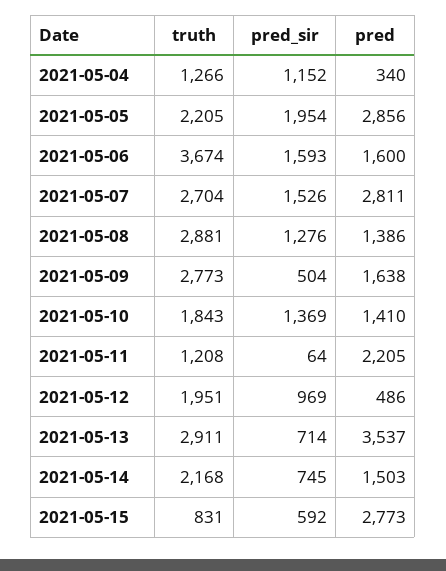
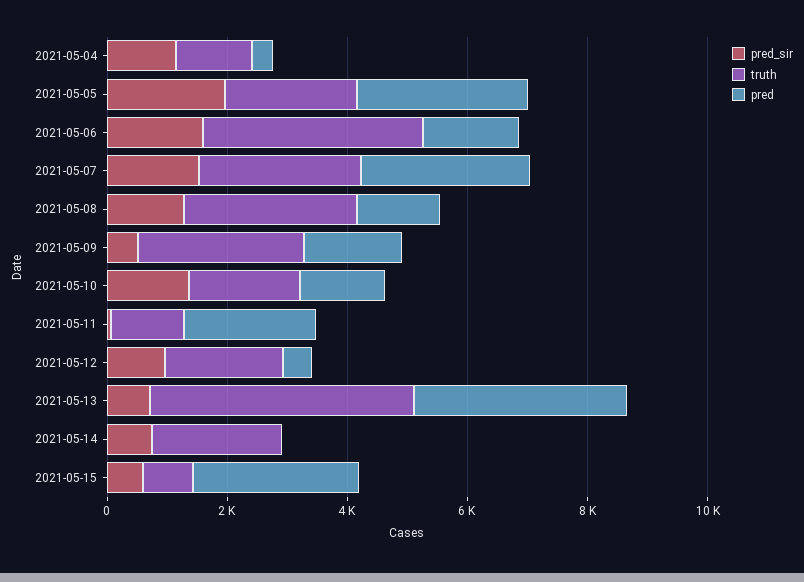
truth, 2021-05-13: 2911 -> 4500
pred, 2021-05-14: 1503 -> 0

